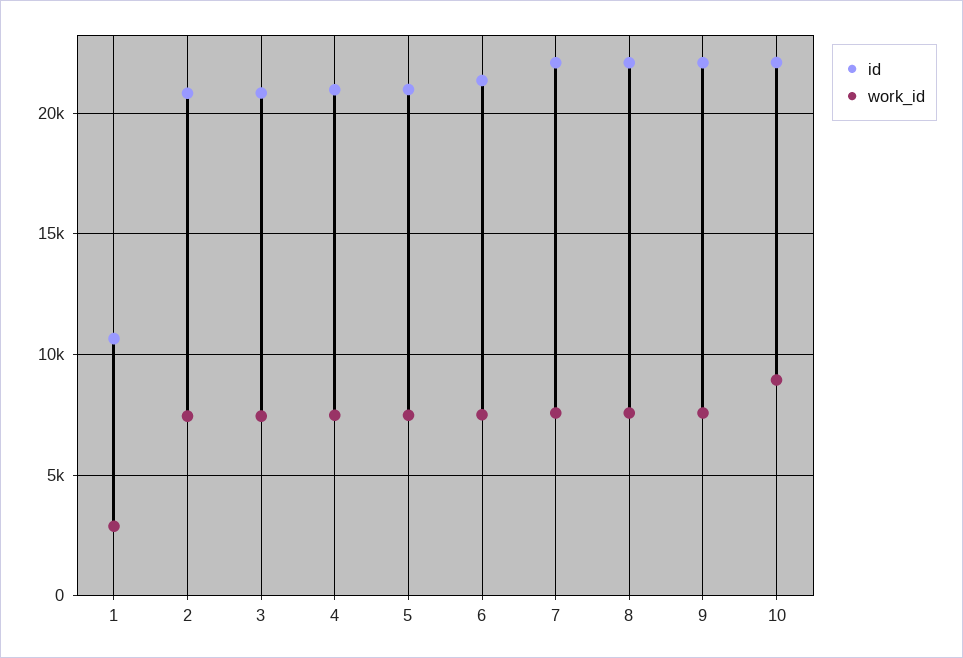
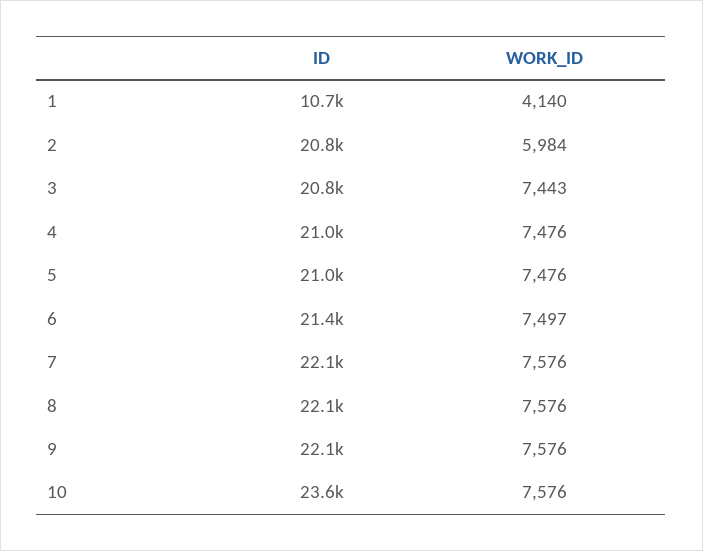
work_id, 1: 3000 -> 4140
work_id, 2: 7500 -> 5984
id, 10: 22000 -> 23600
work_id, 10: 9000 -> 7576

